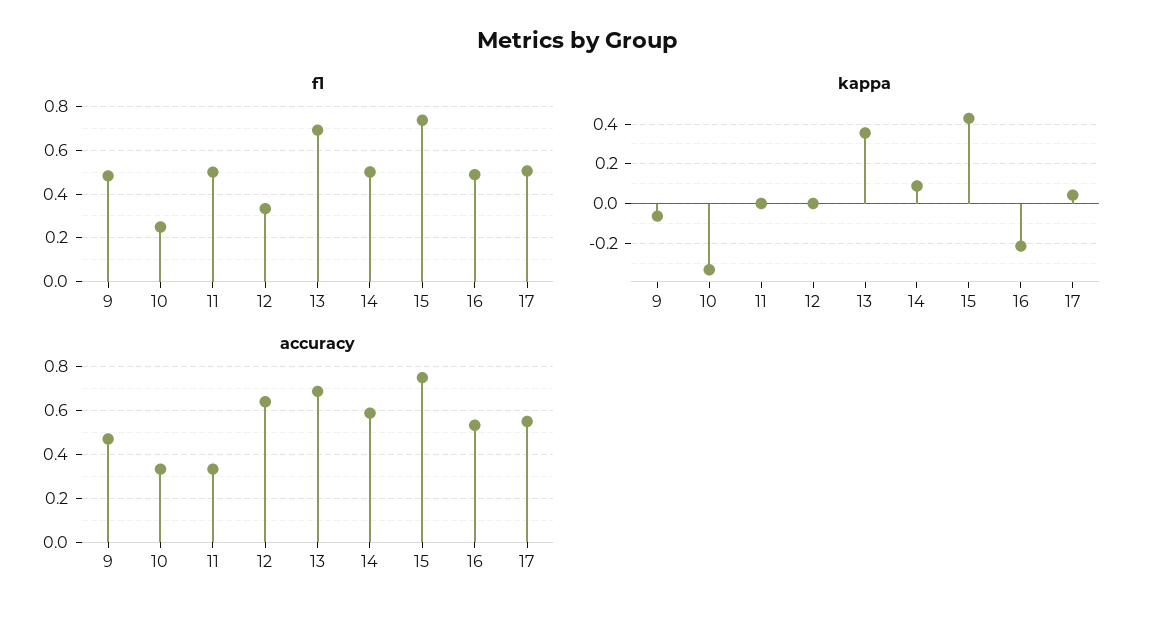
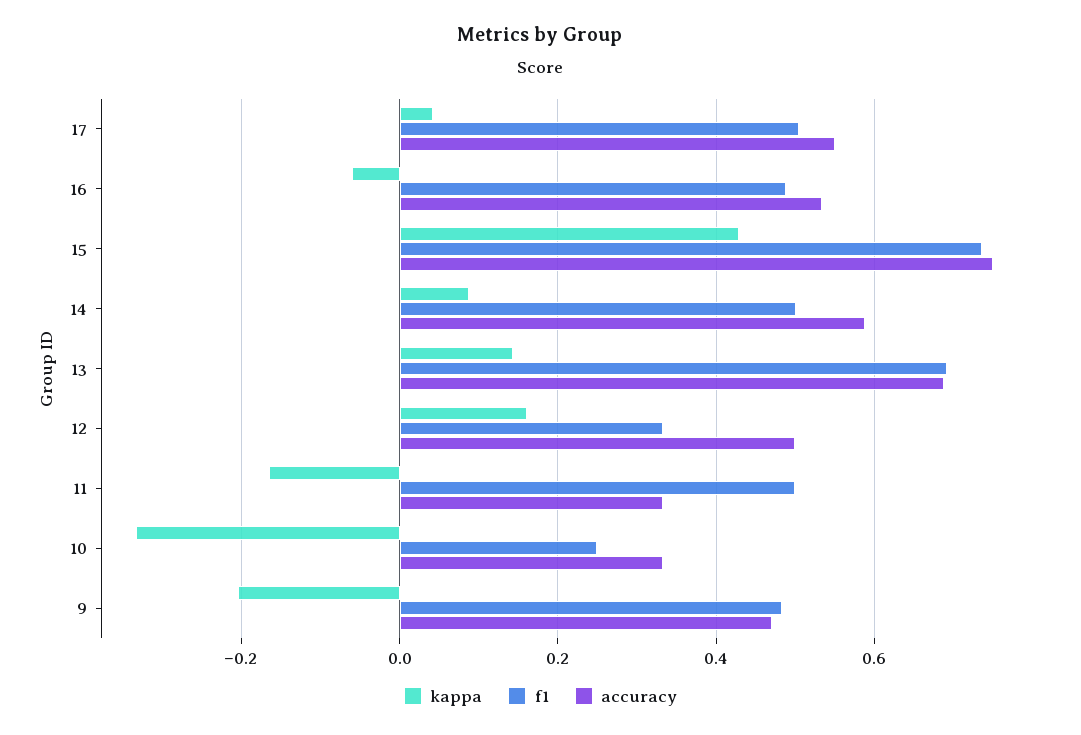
kappa, 9: -0.05 -> -0.2
kappa, 11: 0 -> -0.16
kappa, 12: 0 -> 0.16
kappa, 13: 0.35 -> 0.14
kappa, 16: -0.2 -> -0.06
accuracy, 12: 0.65 -> 0.5

